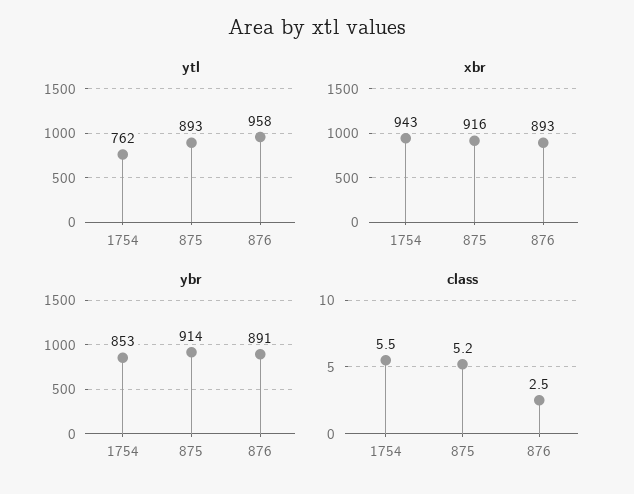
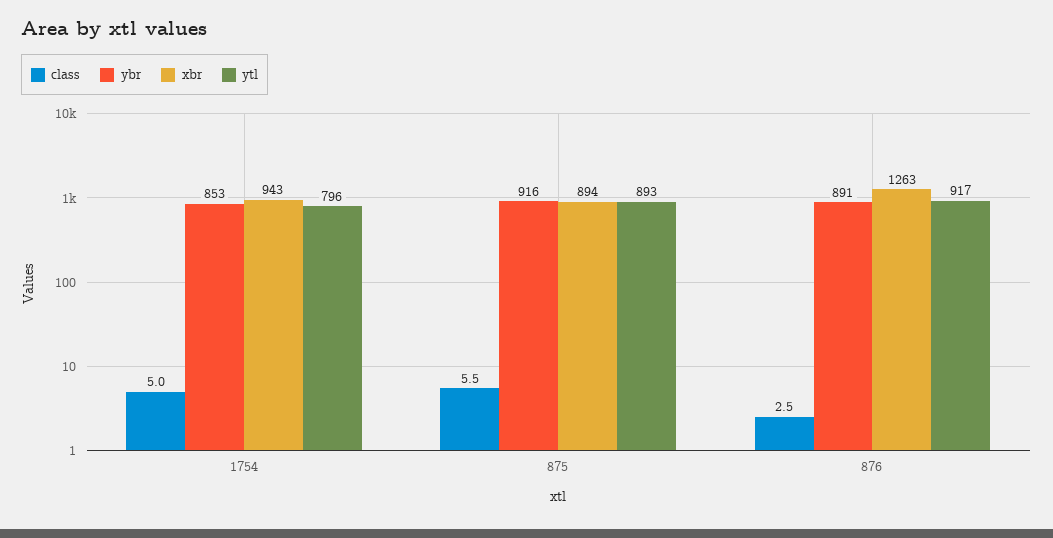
ytl, 1754: 762 -> 796
ytl, 876: 958 -> 917
xbr, 875: 916 -> 894
xbr, 876: 893 -> 1263
ybr, 875: 914 -> 916
class, 1754: 5.5 -> 5
class, 875: 5.2 -> 5.5

